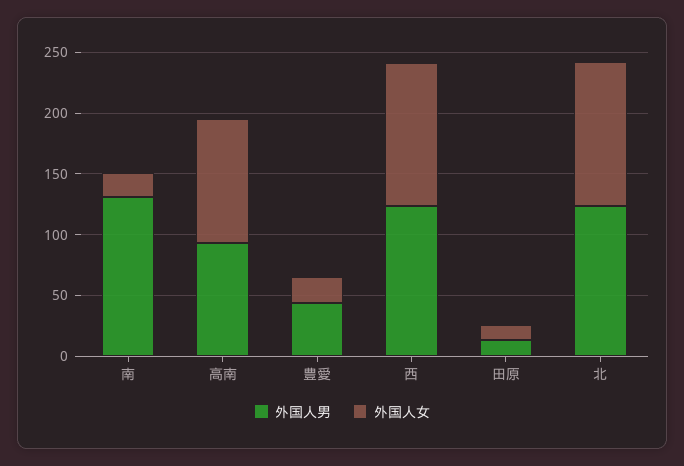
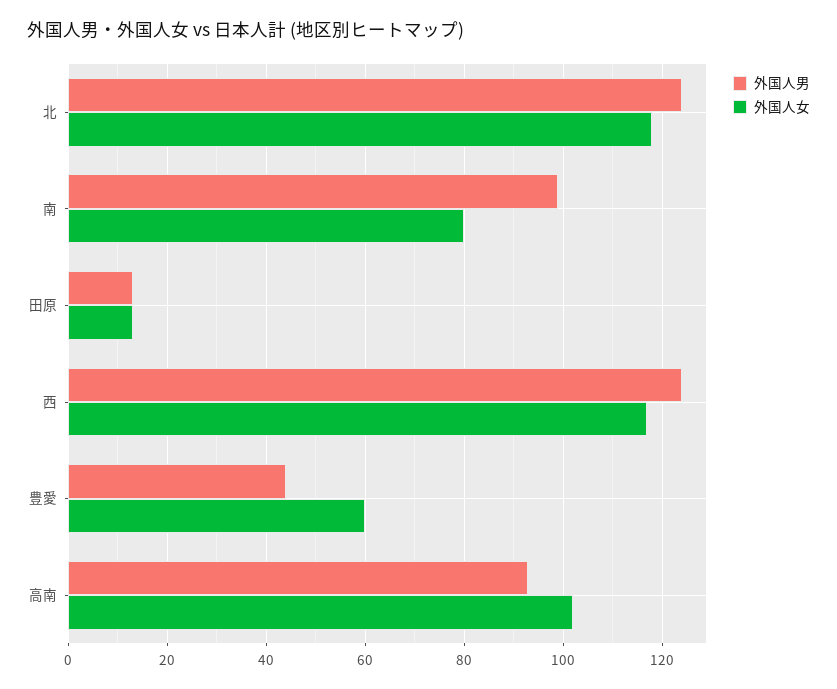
外国人男, 南: 130 -> 100
外国人女, 南: 20 -> 80
外国人女, 豊愛: 20 -> 60

